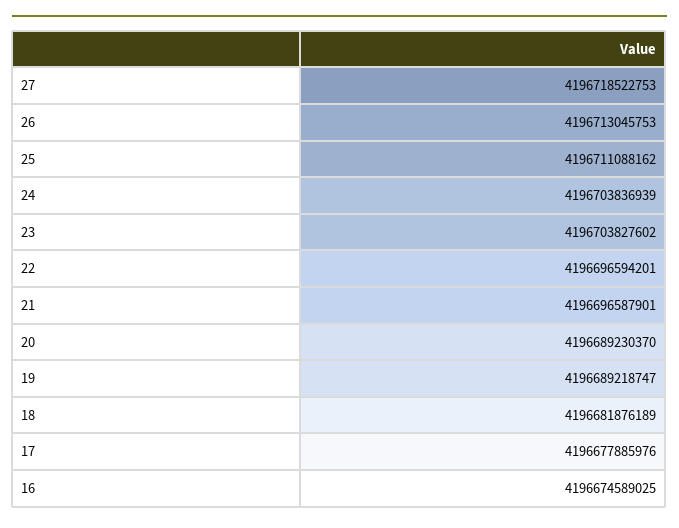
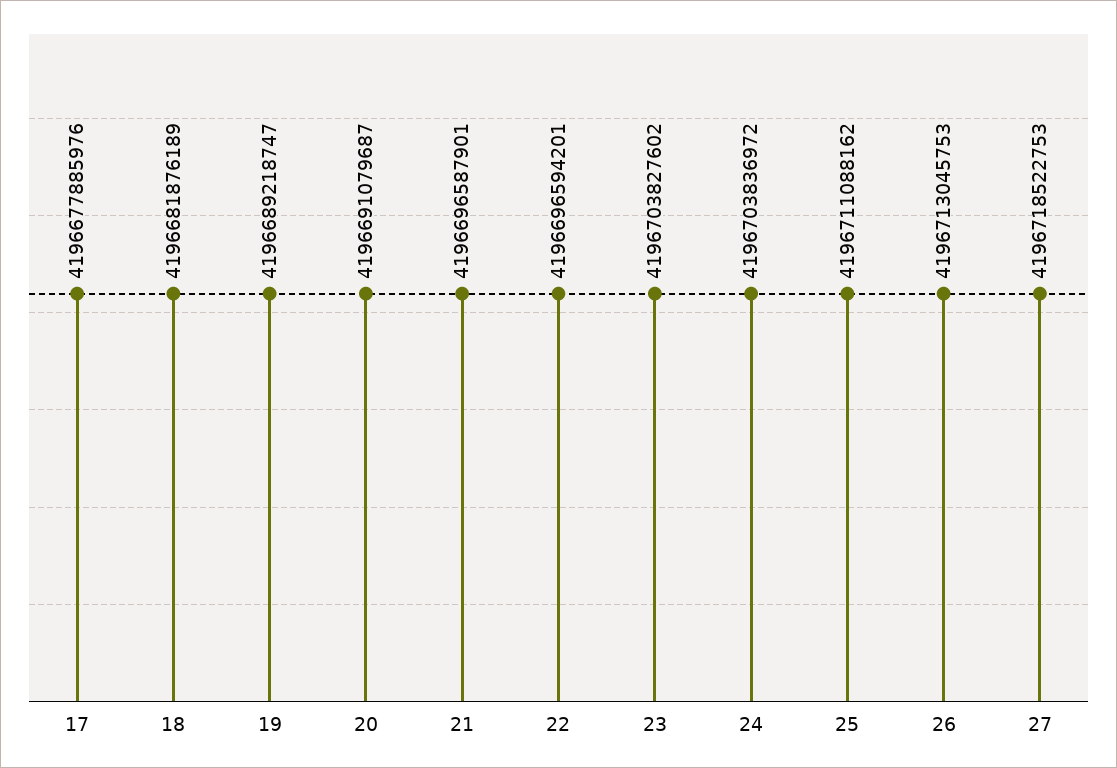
24: 4196703836939 -> 4196703836972
20: 4196689230370 -> 4196691079687
16: 4196674589025 -> none

